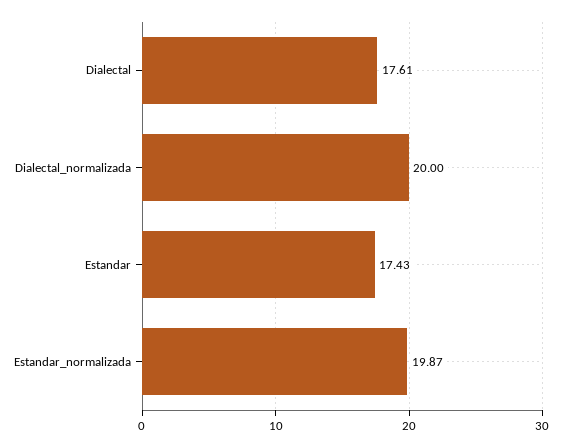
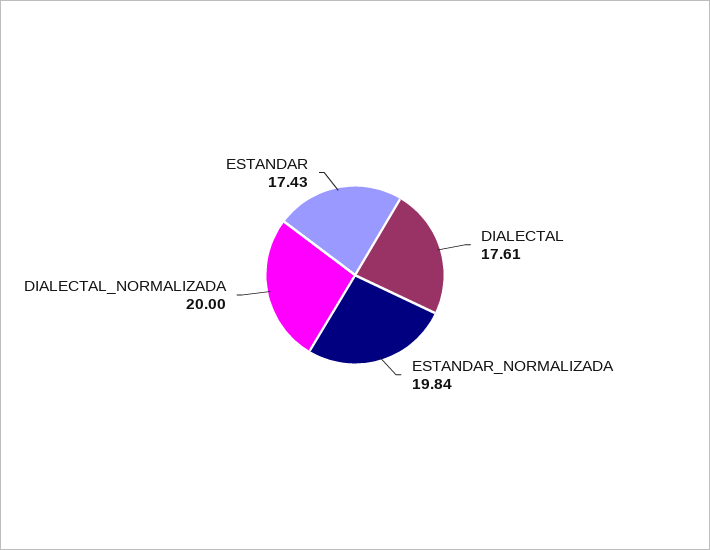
Estandar_normalizada: 19.87 -> 19.84

